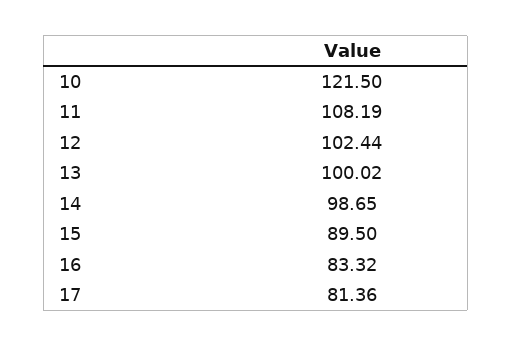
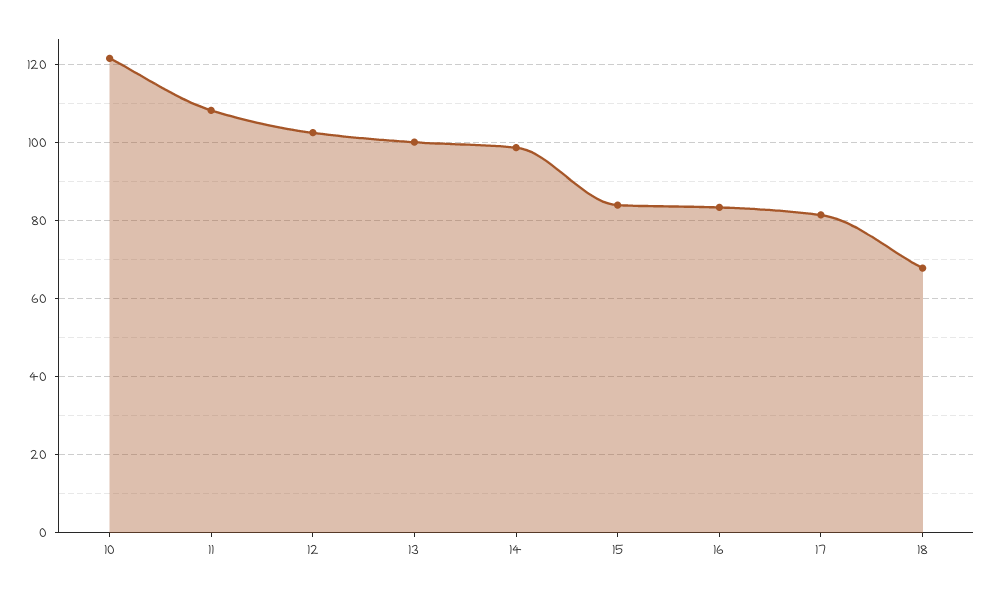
15: 89.5 -> 84
18: none -> 68

